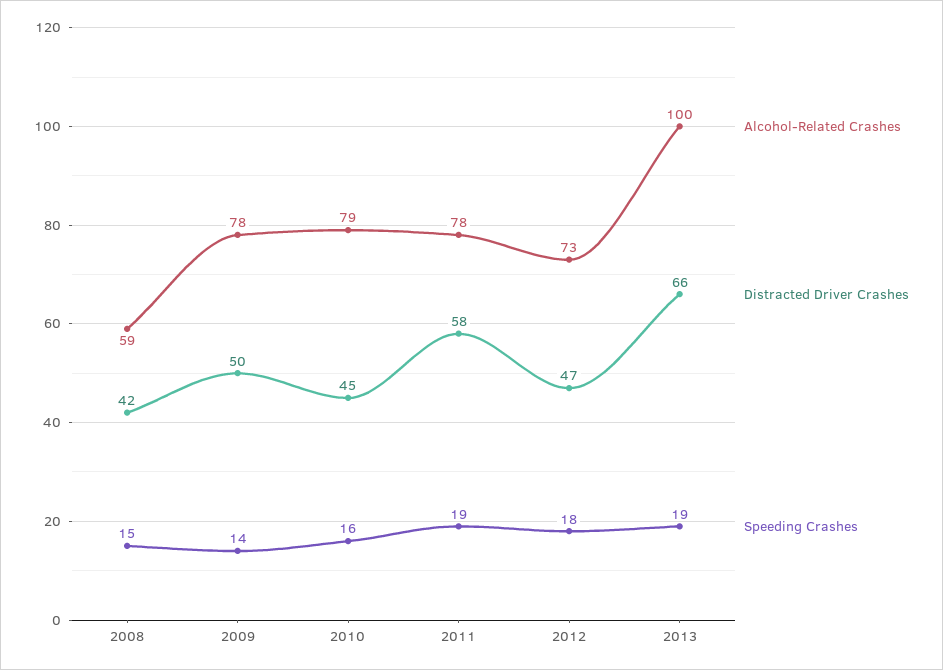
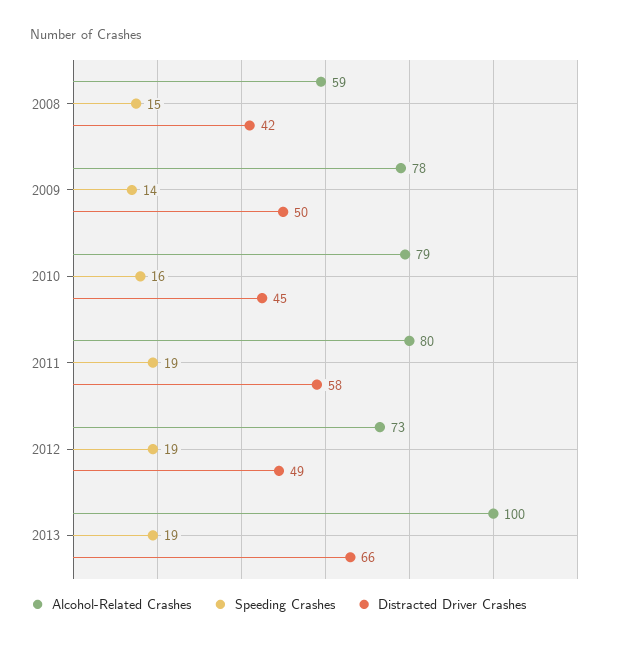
Alcohol-Related Crashes, 2011: 78 -> 80
Distracted Driver Crashes, 2012: 47 -> 49
Speeding Crashes, 2012: 18 -> 19

